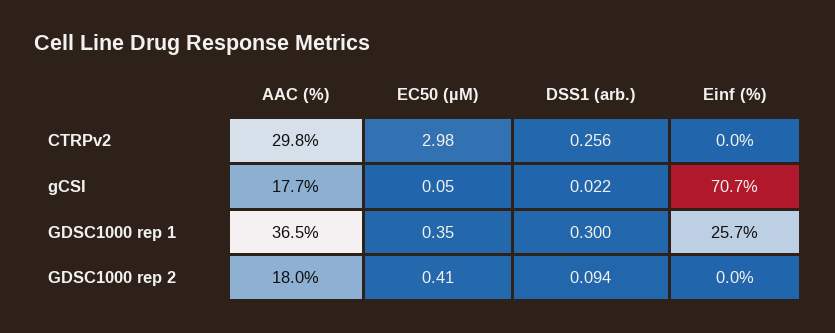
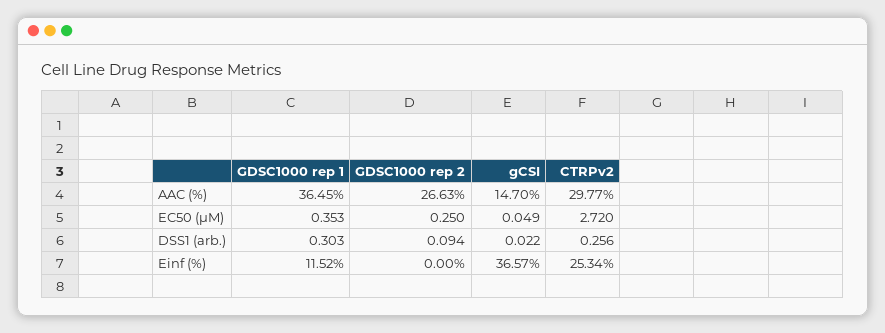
EC50 (µM), CTRPv2: 2.98 -> 2.72
Einf (%), CTRPv2: 0 -> 25.34
AAC (%), gCSI: 17.7 -> 14.7
Einf (%), gCSI: 70.7 -> 36.57
DSS1 (arb.), GDSC1000 rep 1: 0.3 -> 0.303
Einf (%), GDSC1000 rep 1: 25.7 -> 11.52
AAC (%), GDSC1000 rep 2: 18 -> 26.63
EC50 (µM), GDSC1000 rep 2: 0.41 -> 0.25

